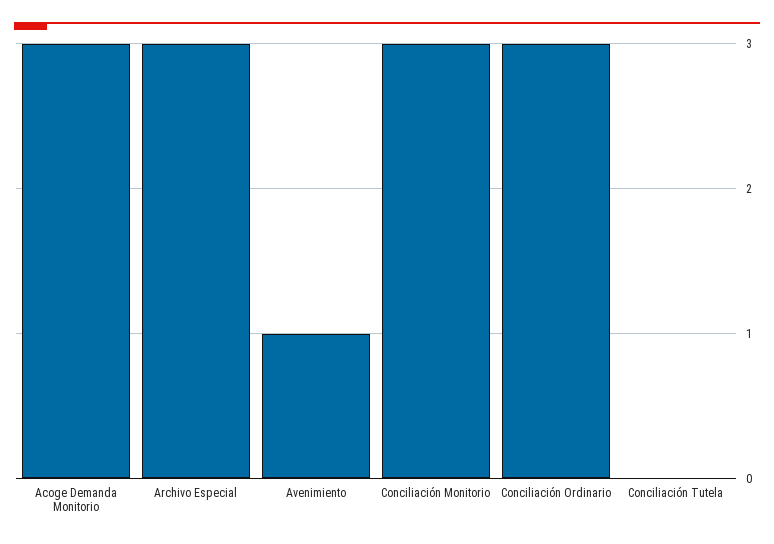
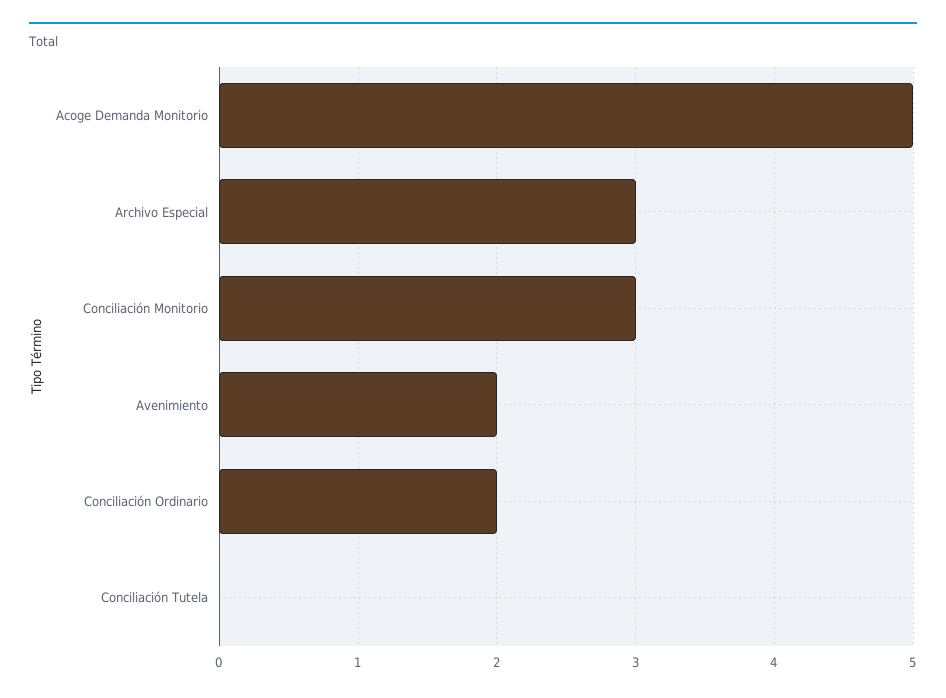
Acoge Demanda Monitorio: 3 -> 5
Avenimiento: 1 -> 2
Conciliación Ordinario: 3 -> 2

